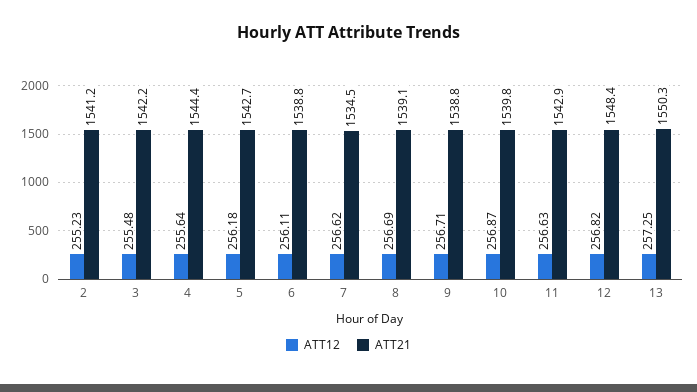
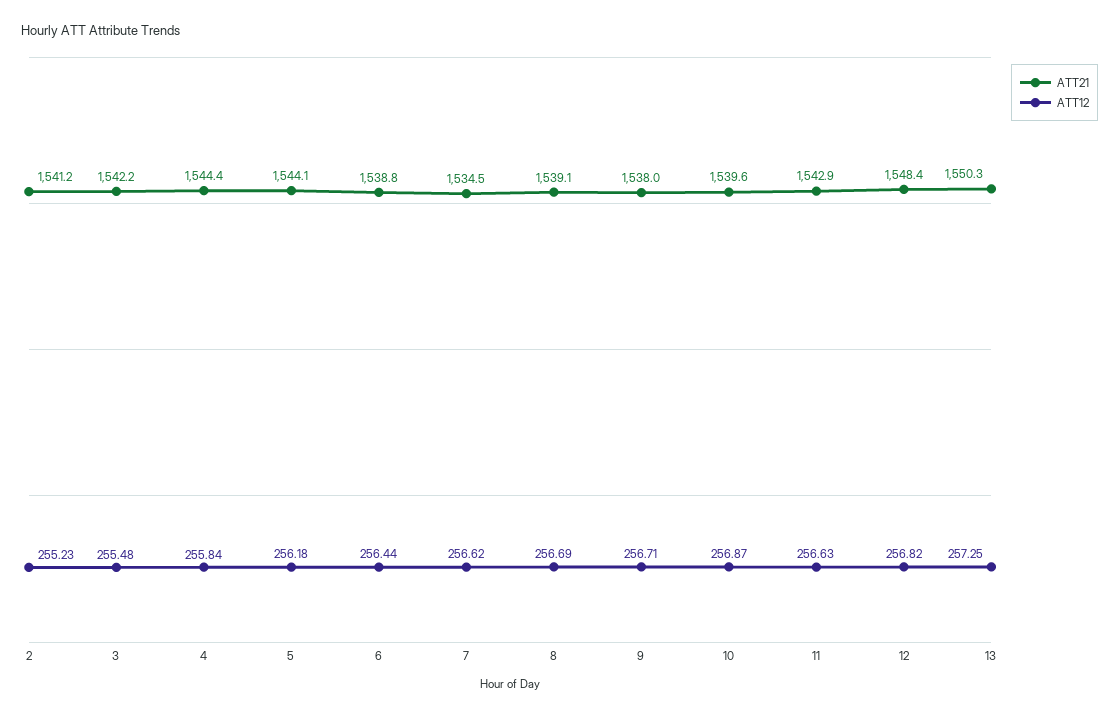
ATT12, 4: 255.64 -> 255.84
ATT21, 5: 1542.7 -> 1544.1
ATT12, 6: 256.11 -> 256.44
ATT21, 9: 1538.8 -> 1538
ATT21, 10: 1539.8 -> 1539.6

